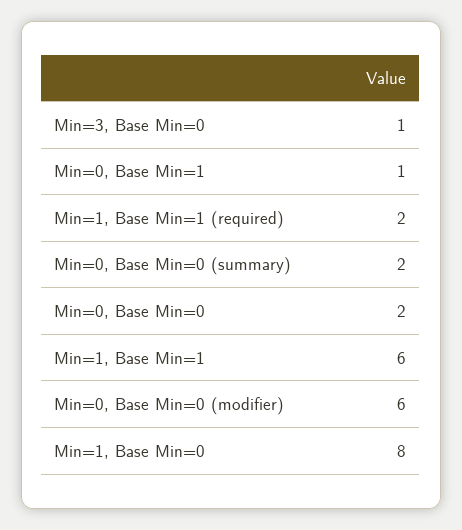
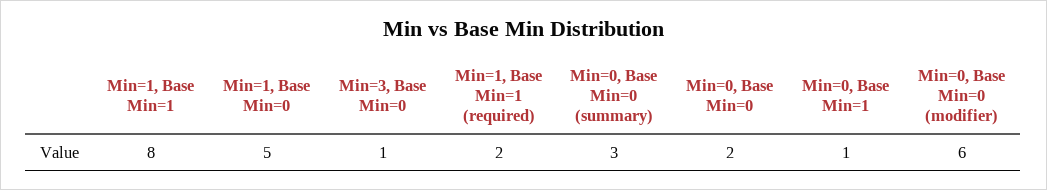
Min=0, Base Min=0 (summary): 2 -> 3
Min=1, Base Min=1: 6 -> 8
Min=1, Base Min=0: 8 -> 5

